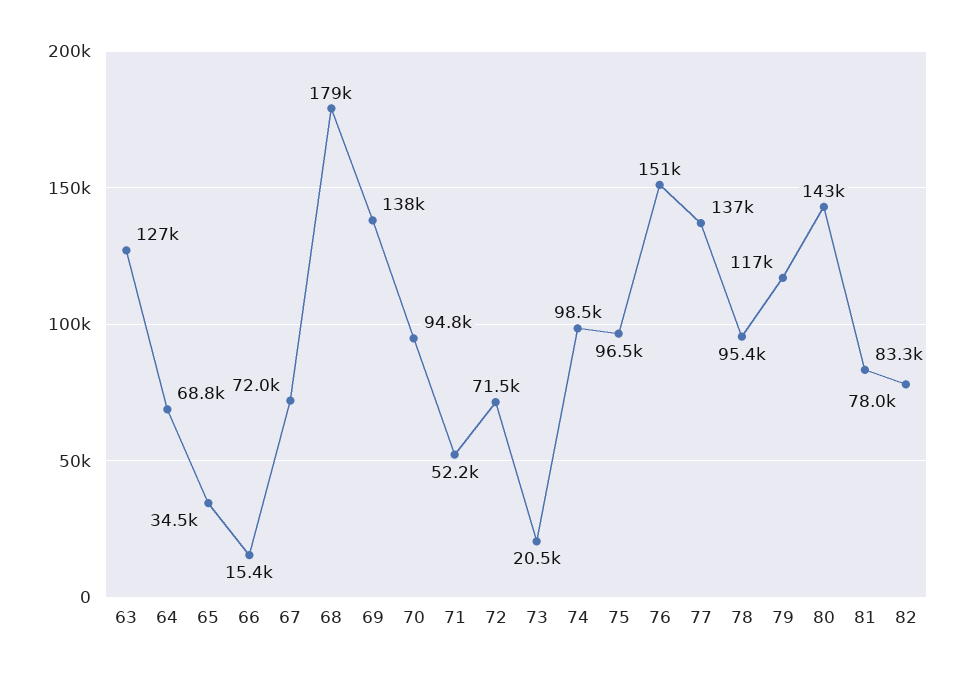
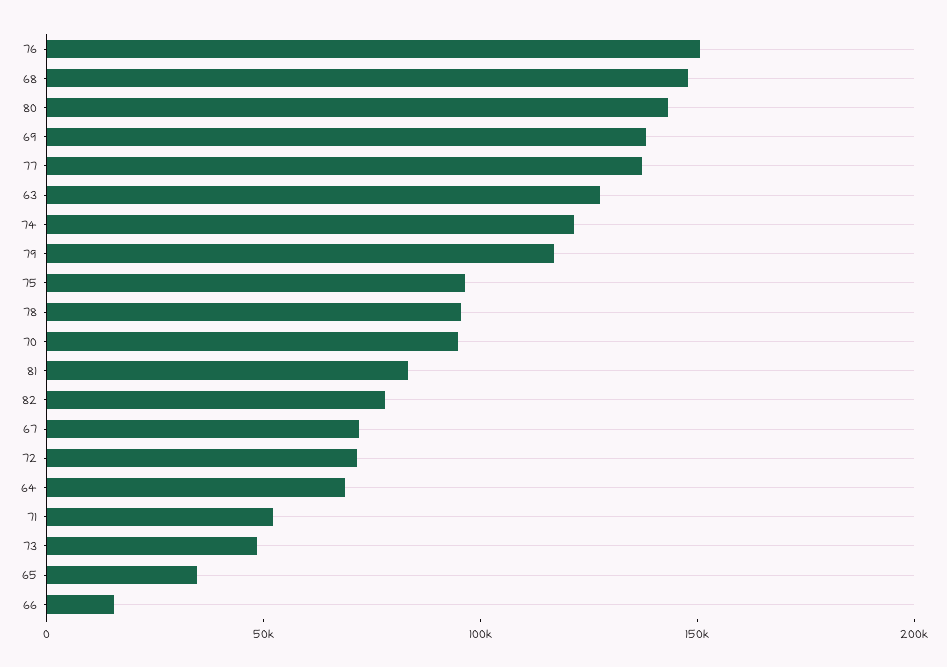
68: 179000 -> 150000
73: 20500 -> 50000
74: 98500 -> 120000

